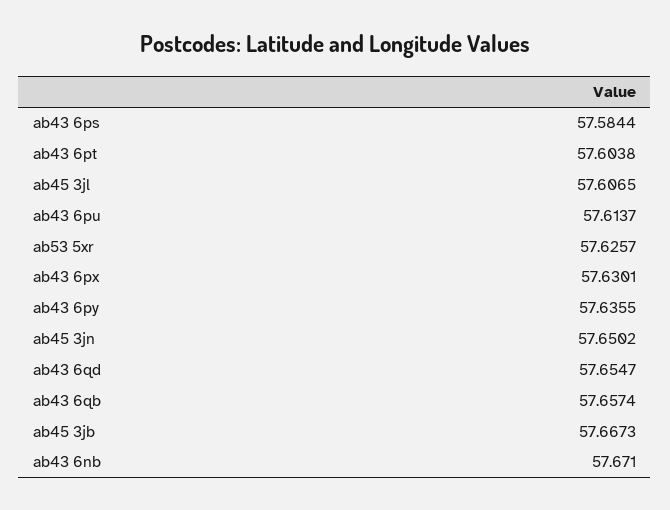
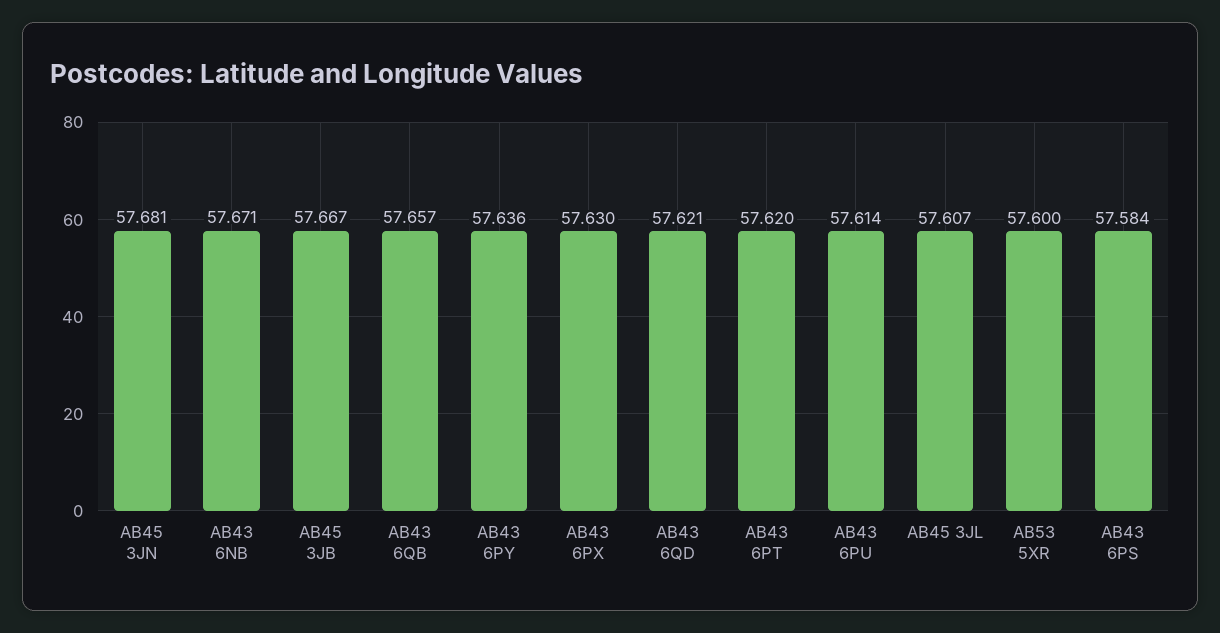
ab43 6pt: 57.6038 -> 57.62
ab53 5xr: 57.6257 -> 57.6
ab45 3jn: 57.6502 -> 57.681
ab43 6qd: 57.6547 -> 57.621

